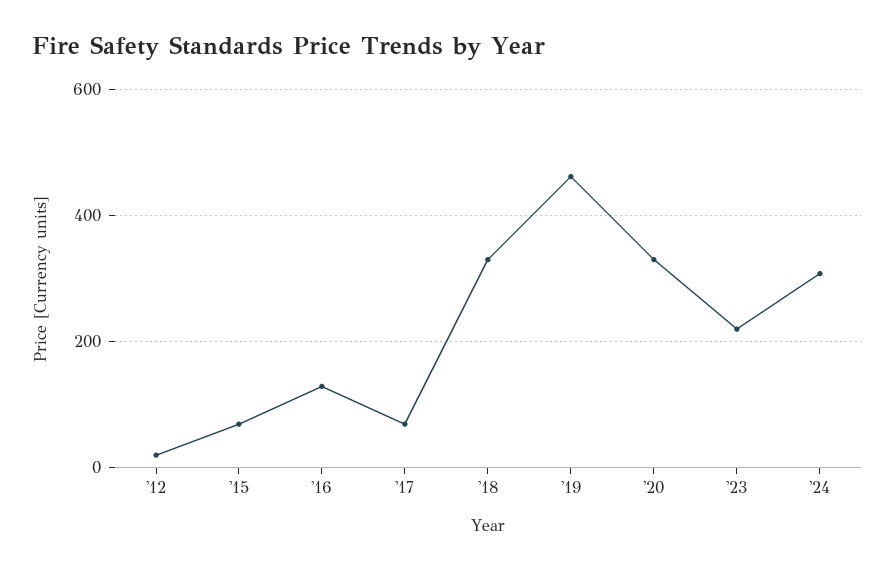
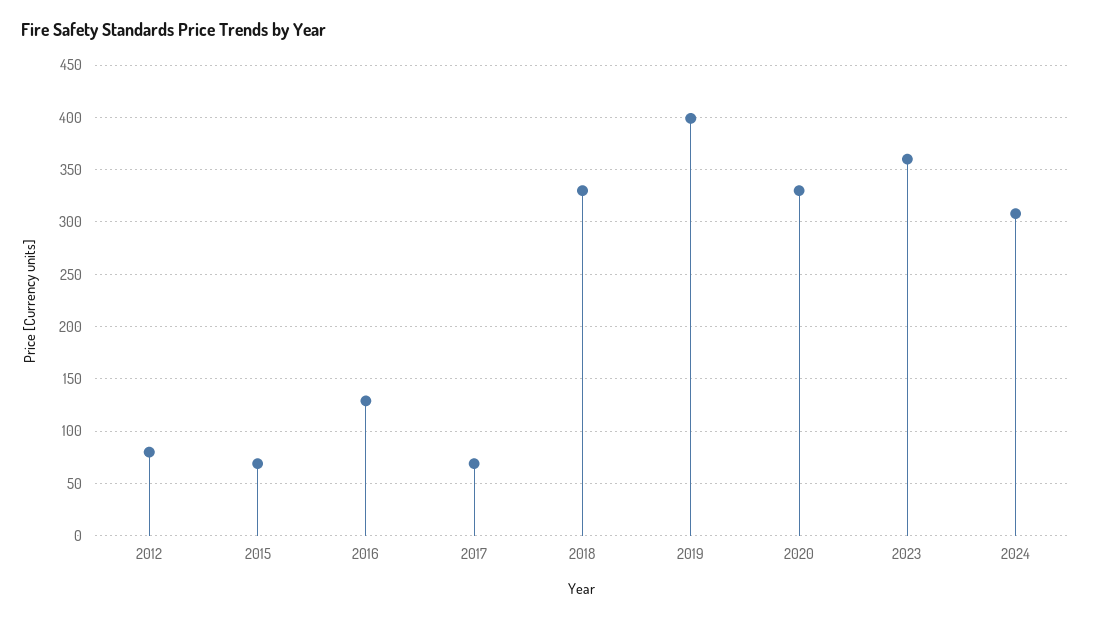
'12: 20 -> 80
'19: 460 -> 400
'23: 220 -> 360

